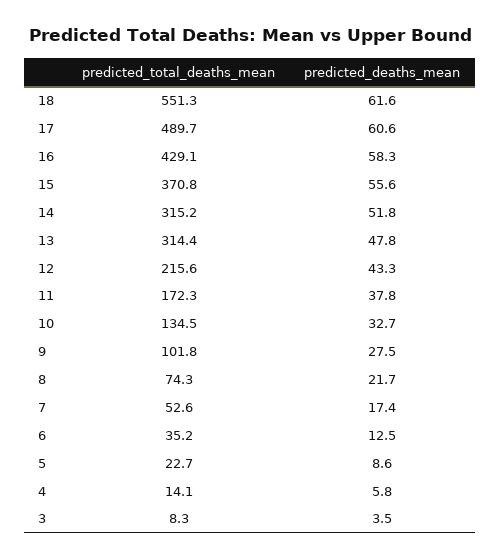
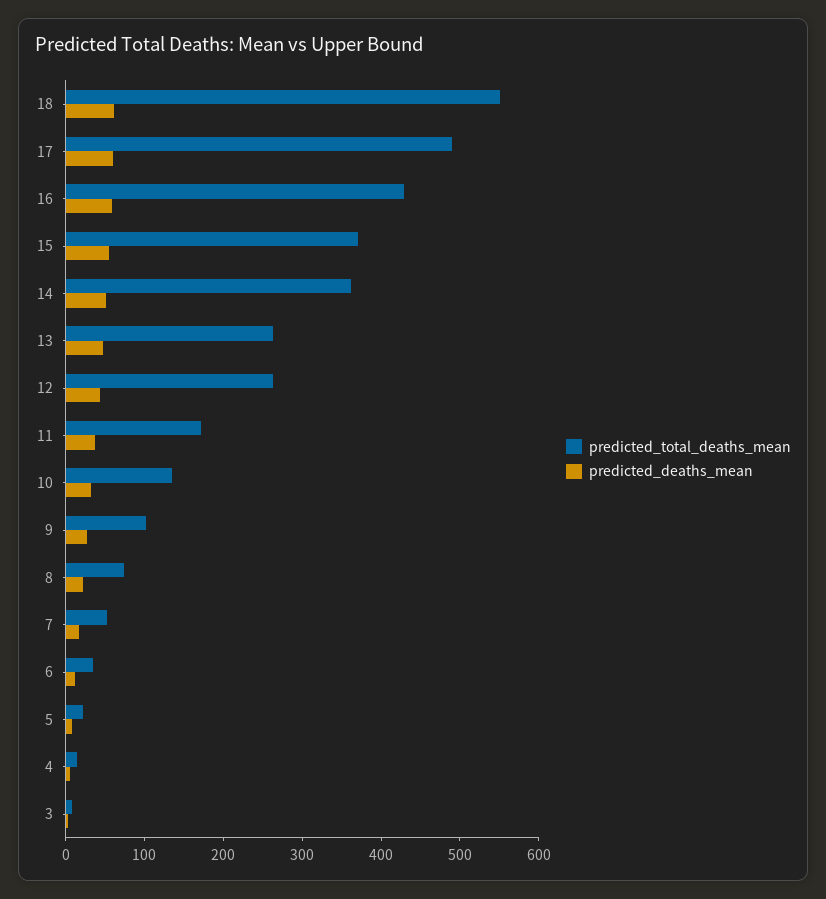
predicted_total_deaths_mean, 14: 315.2 -> 360
predicted_total_deaths_mean, 13: 314.4 -> 260
predicted_total_deaths_mean, 12: 215.6 -> 260

